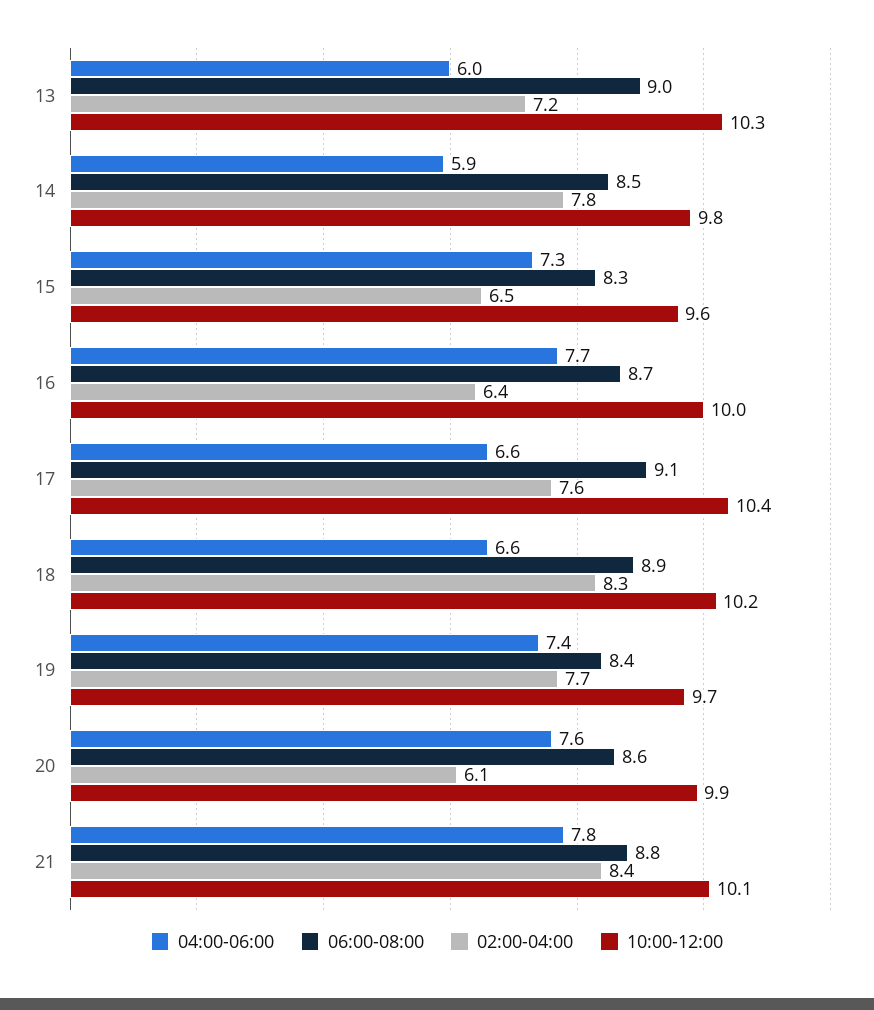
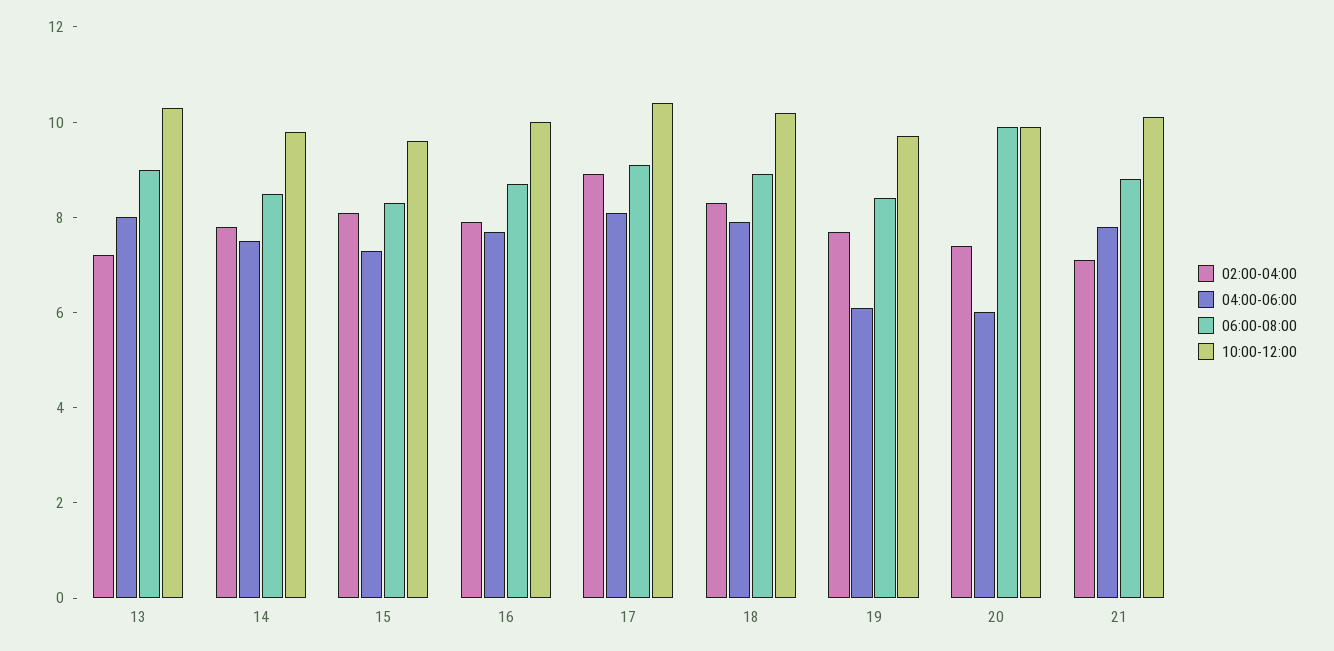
04:00-06:00, 13: 6 -> 8
04:00-06:00, 14: 5.9 -> 7.5
02:00-04:00, 15: 6.5 -> 8
02:00-04:00, 16: 6.4 -> 8
04:00-06:00, 17: 6.6 -> 8
02:00-04:00, 17: 7.6 -> 9
04:00-06:00, 18: 6.6 -> 8
04:00-06:00, 19: 7.4 -> 6
04:00-06:00, 20: 7.6 -> 6
06:00-08:00, 20: 8.6 -> 10
02:00-04:00, 20: 6.1 -> 7.5
02:00-04:00, 21: 8.4 -> 7

